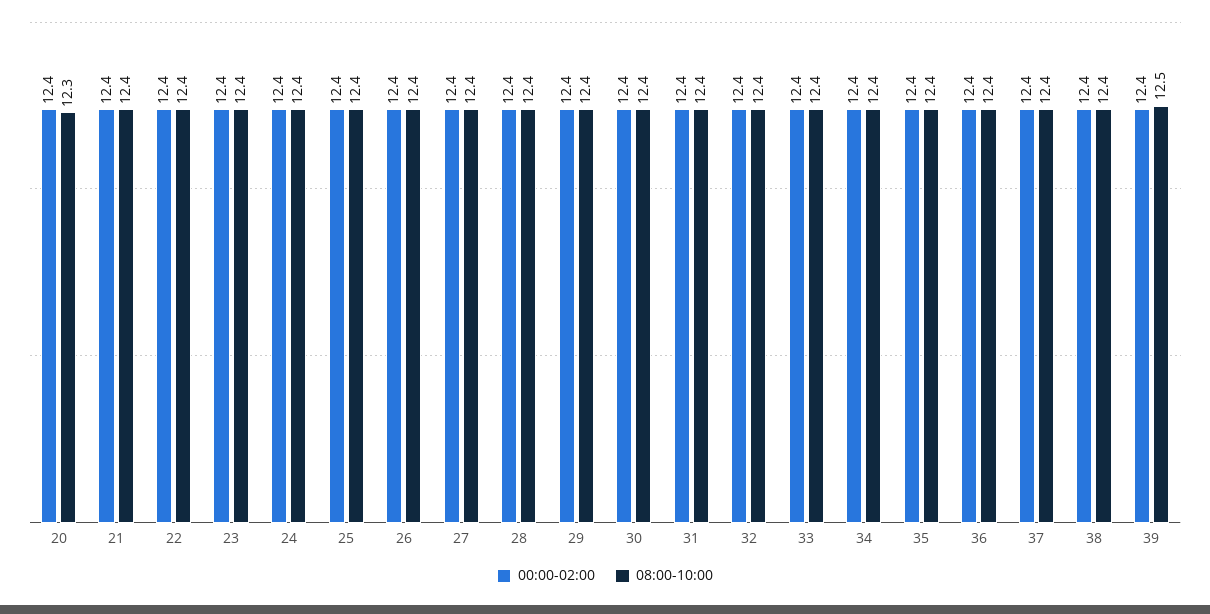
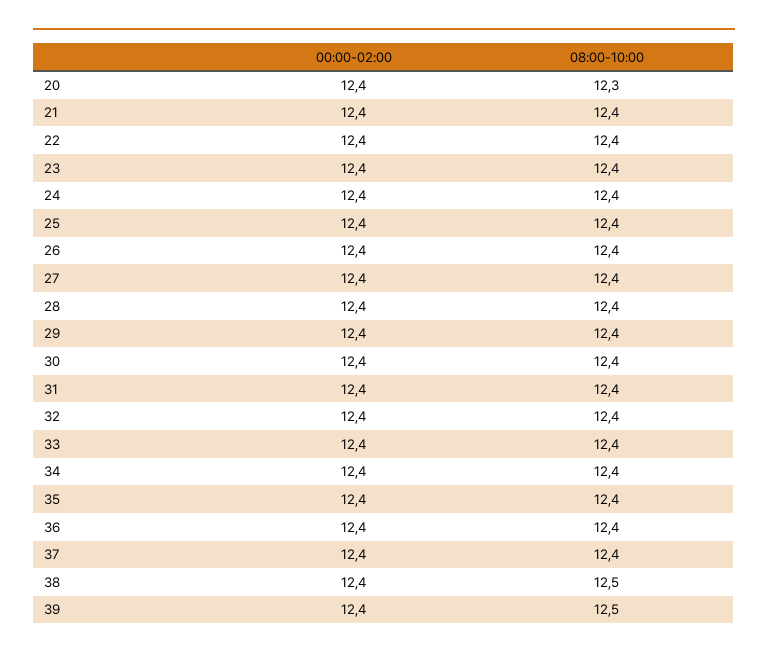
08:00-10:00, 38: 12.4 -> 12.5

